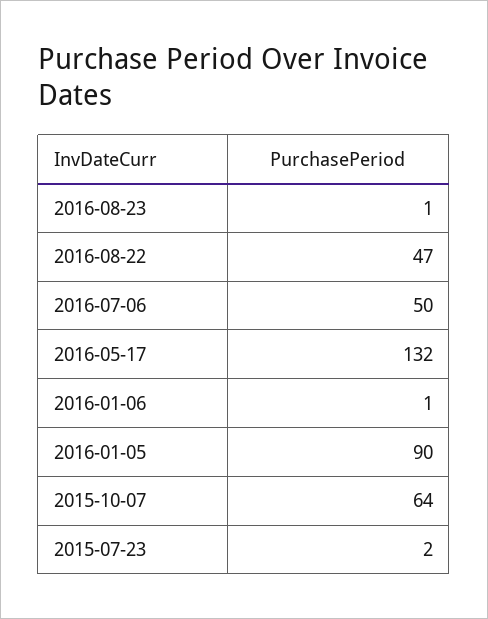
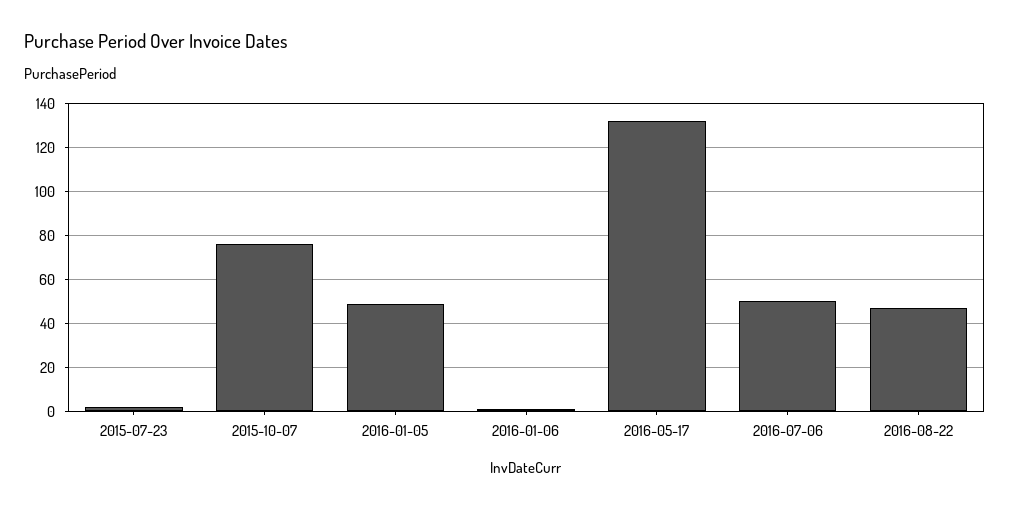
2016-08-23: 1 -> none
2016-01-05: 90 -> 50
2015-10-07: 64 -> 75

